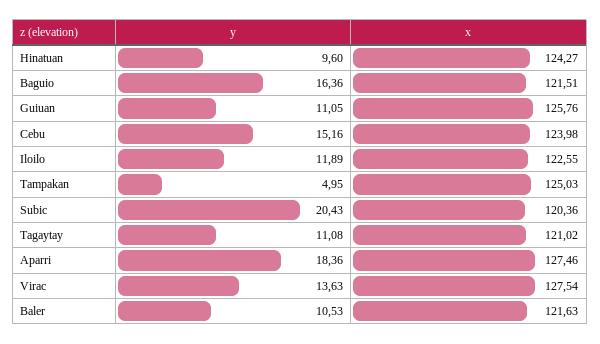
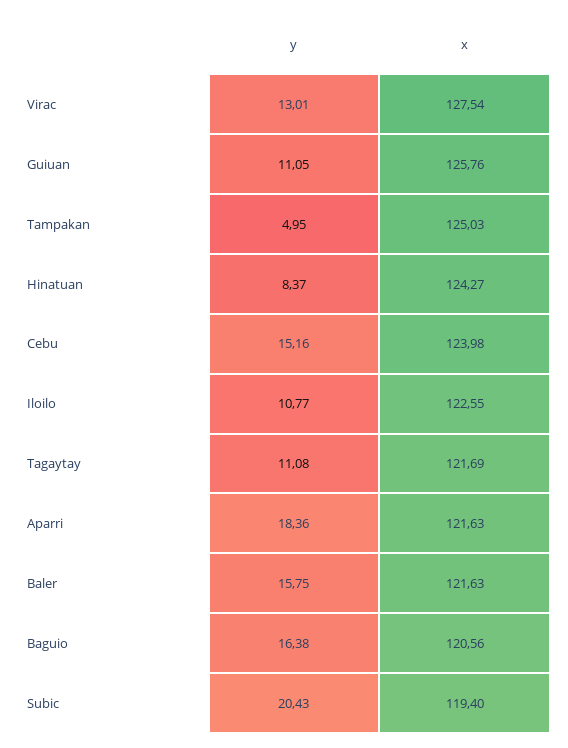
y, Hinatuan: 9.6 -> 8.37
y, Baguio: 16.36 -> 16.38
x, Baguio: 121.51 -> 120.56
y, Iloilo: 11.89 -> 10.77
x, Subic: 120.36 -> 119.4
x, Tagaytay: 121.02 -> 121.69
x, Aparri: 127.46 -> 121.63
y, Virac: 13.63 -> 13.01
y, Baler: 10.53 -> 15.75

